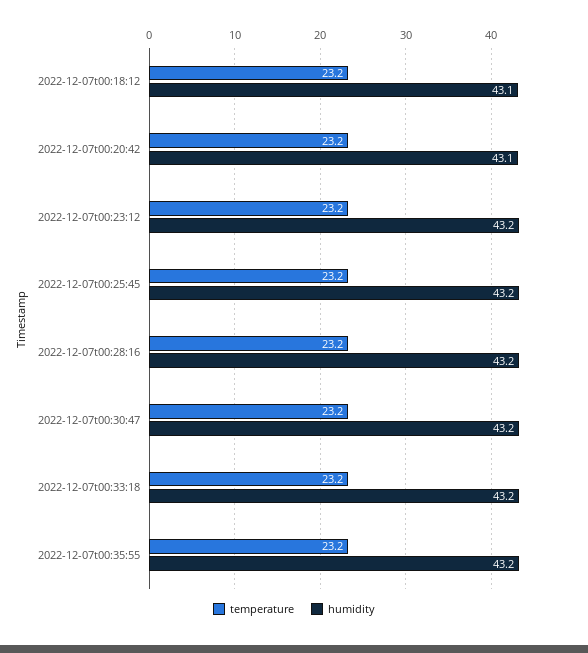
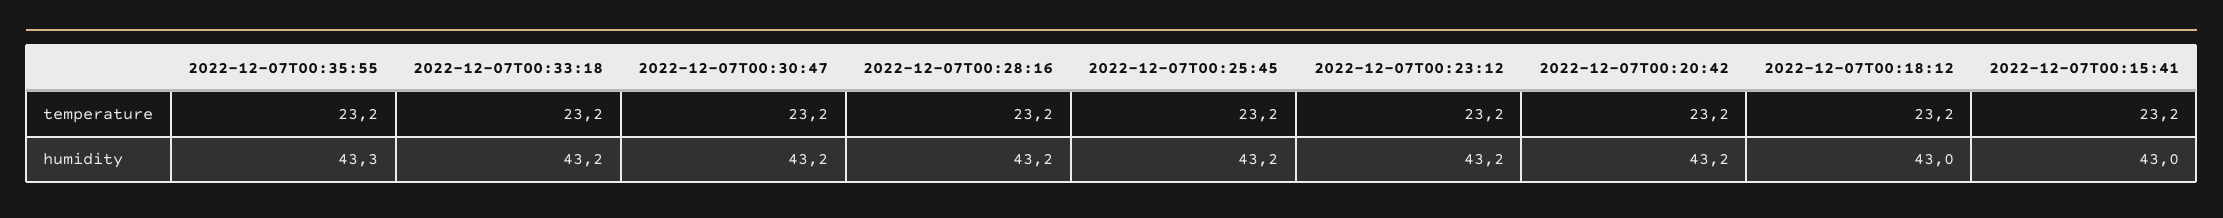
humidity, 2022-12-07t00:18:12: 43.1 -> 43
humidity, 2022-12-07t00:20:42: 43.1 -> 43.2
humidity, 2022-12-07t00:35:55: 43.2 -> 43.3
temperature, 2022-12-07T00:15:41: none -> 23.2
humidity, 2022-12-07T00:15:41: none -> 43

